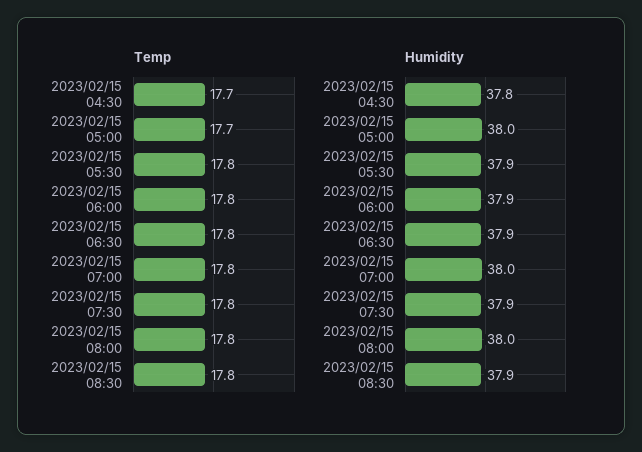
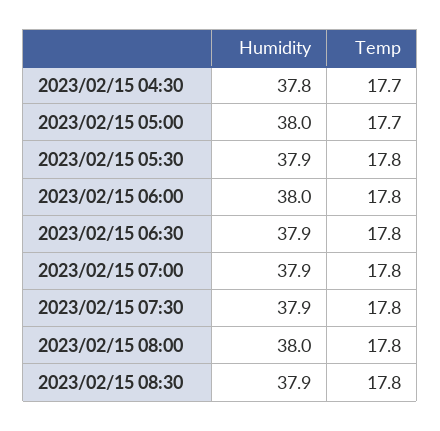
Humidity, 2023/02/15 06:00: 37.9 -> 38
Humidity, 2023/02/15 07:00: 38 -> 37.9

